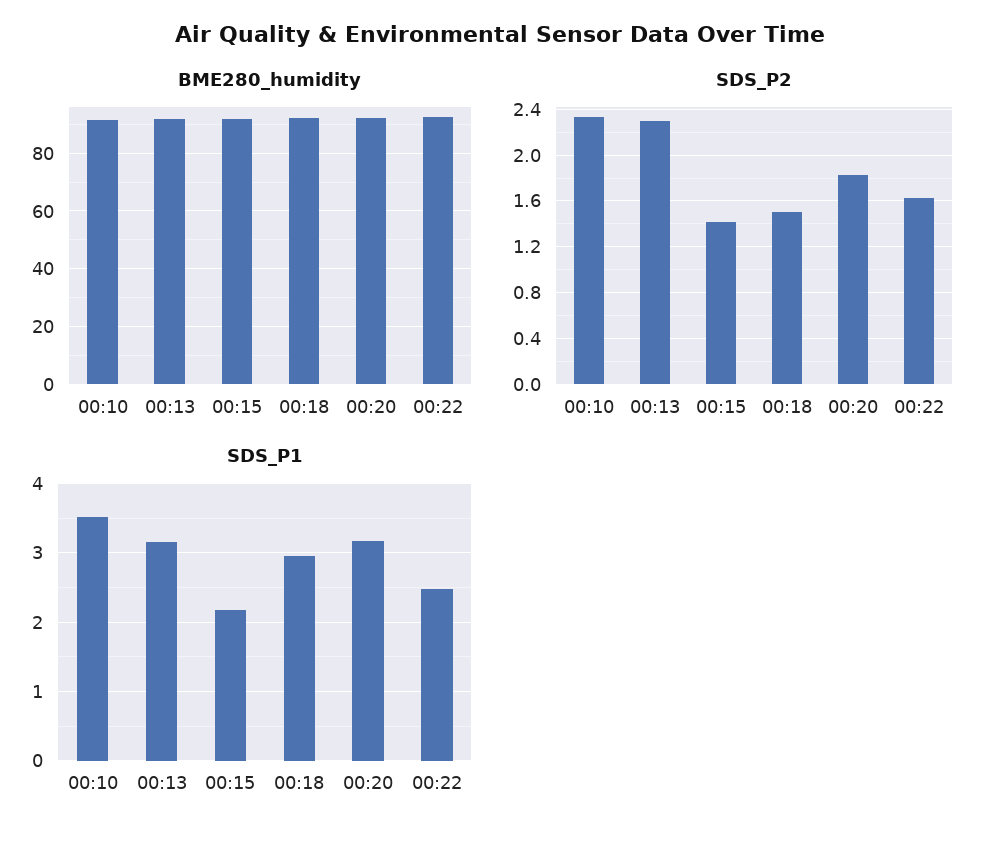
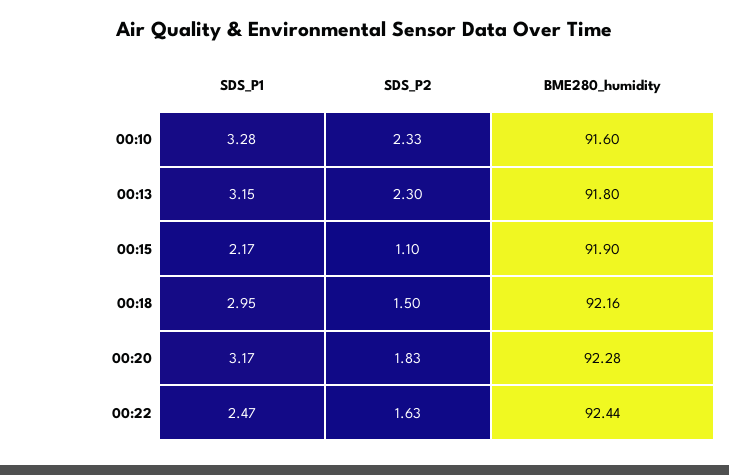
SDS_P2, 00:15: 1.4 -> 1.1
SDS_P1, 00:10: 3.5 -> 3.28

